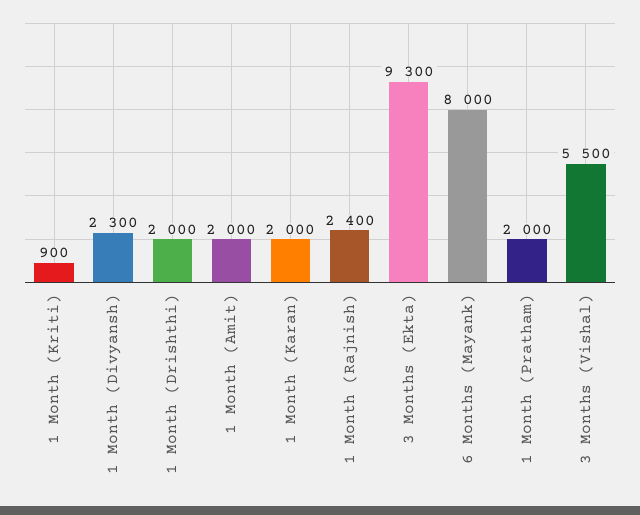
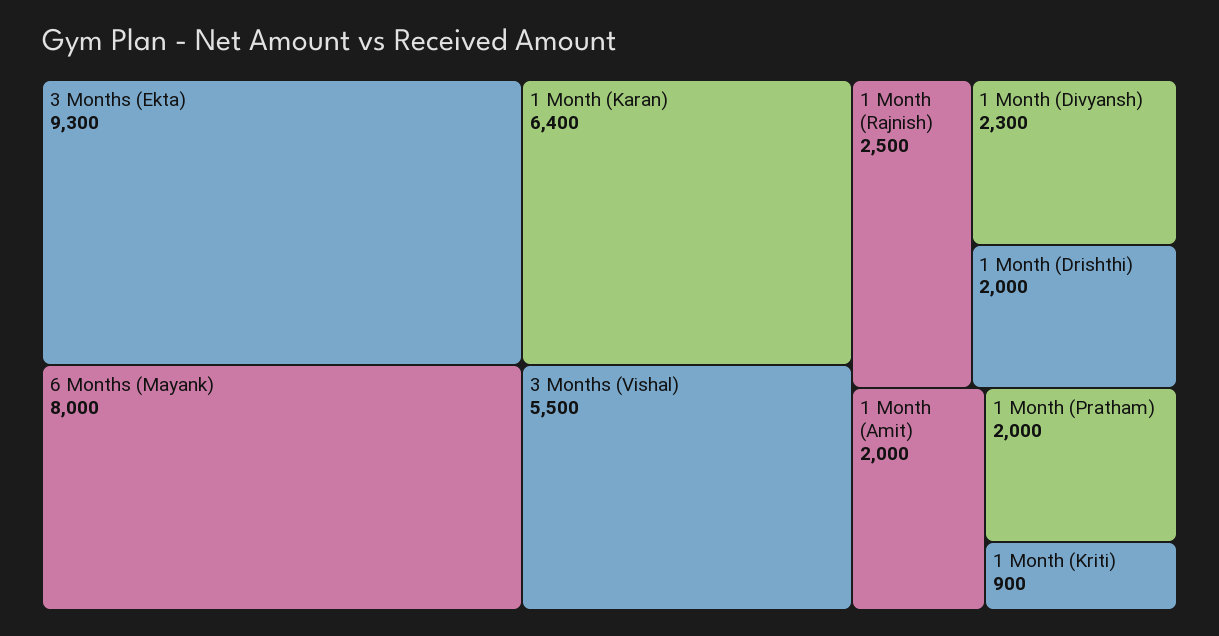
1 Month (Karan): 2000 -> 6400
1 Month (Rajnish): 2400 -> 2500

